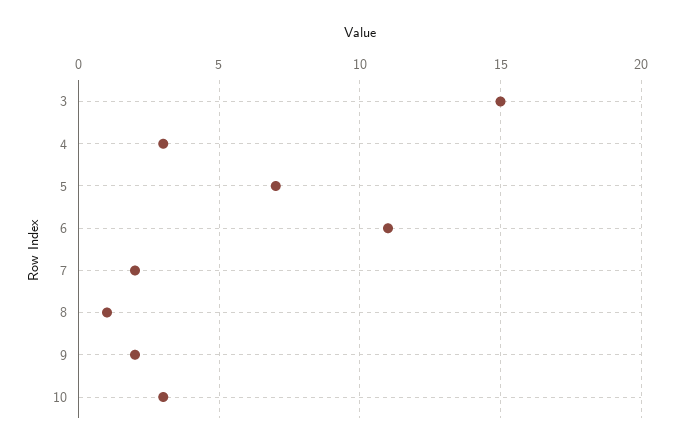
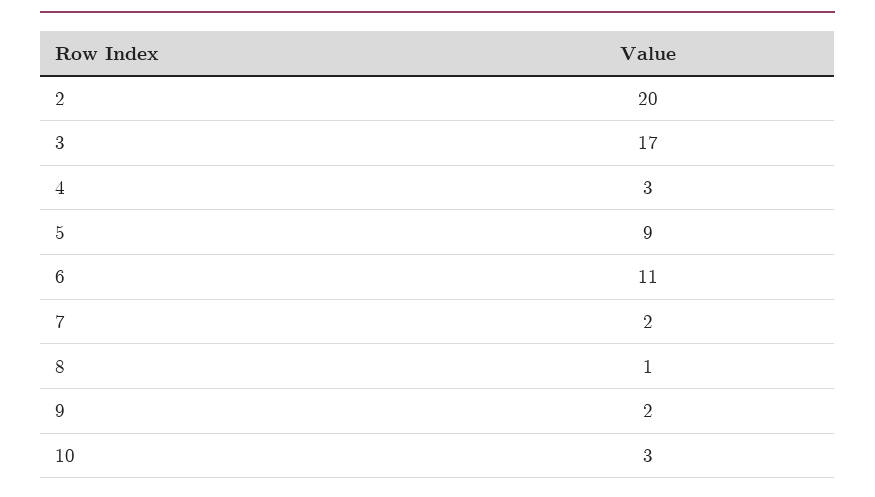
3: 15 -> 17
5: 7 -> 9
2: none -> 20

